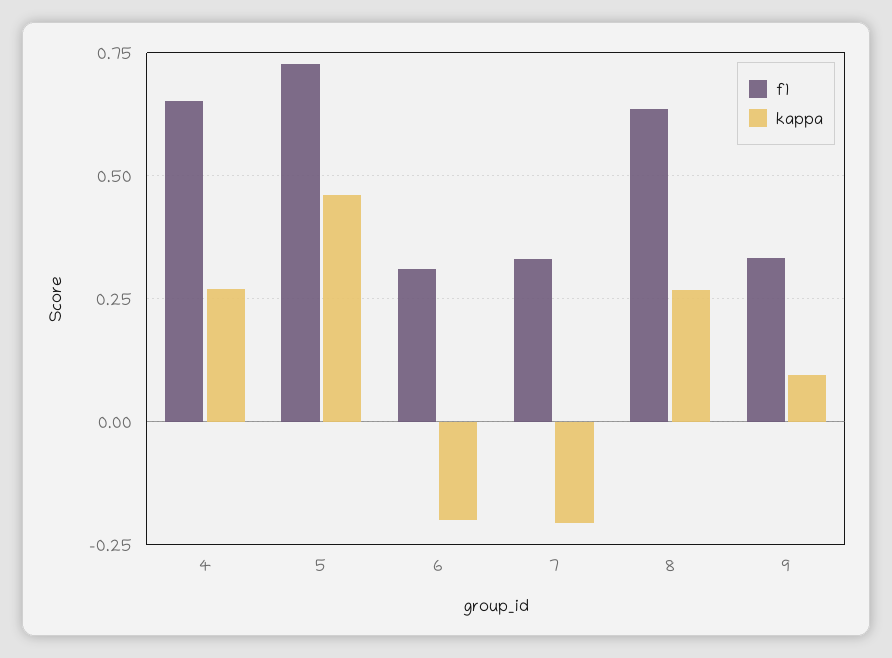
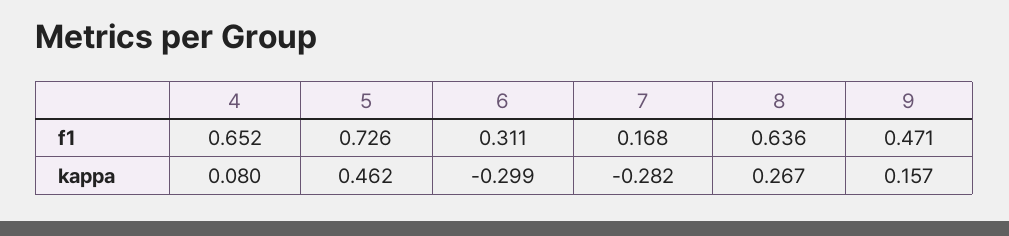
kappa, 4: 0.275 -> 0.08
kappa, 6: -0.2 -> -0.299
f1, 7: 0.325 -> 0.168
kappa, 7: -0.2 -> -0.282
f1, 9: 0.325 -> 0.471
kappa, 9: 0.1 -> 0.157

